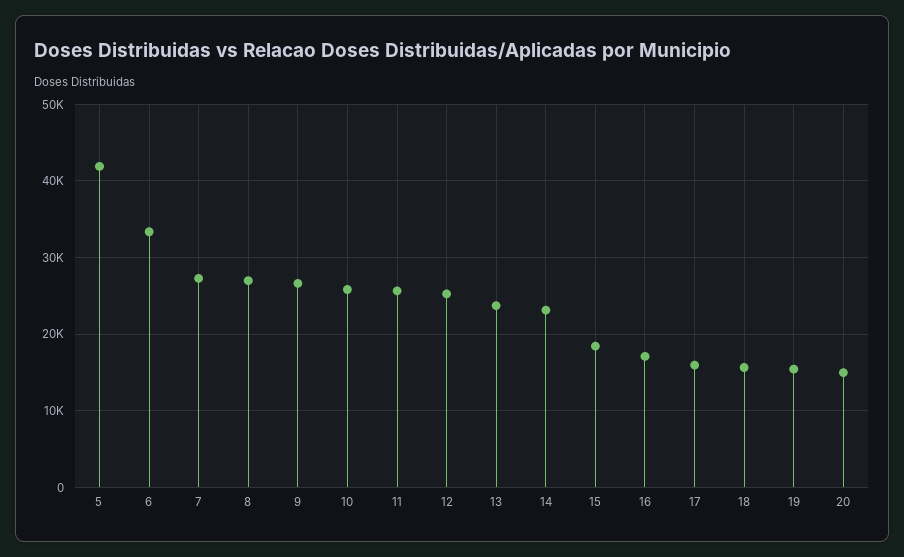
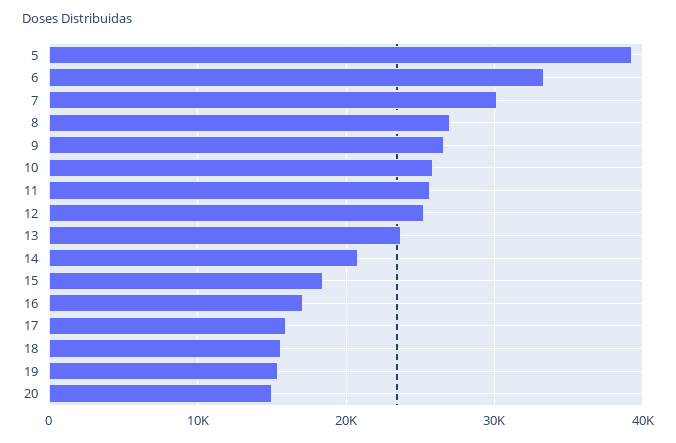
5: 42000 -> 39000
7: 27000 -> 30000
14: 23000 -> 21000

